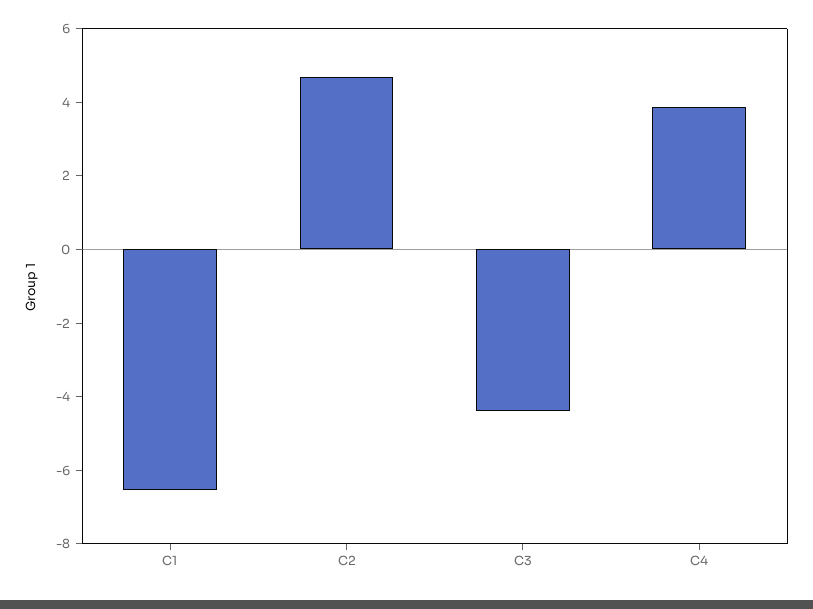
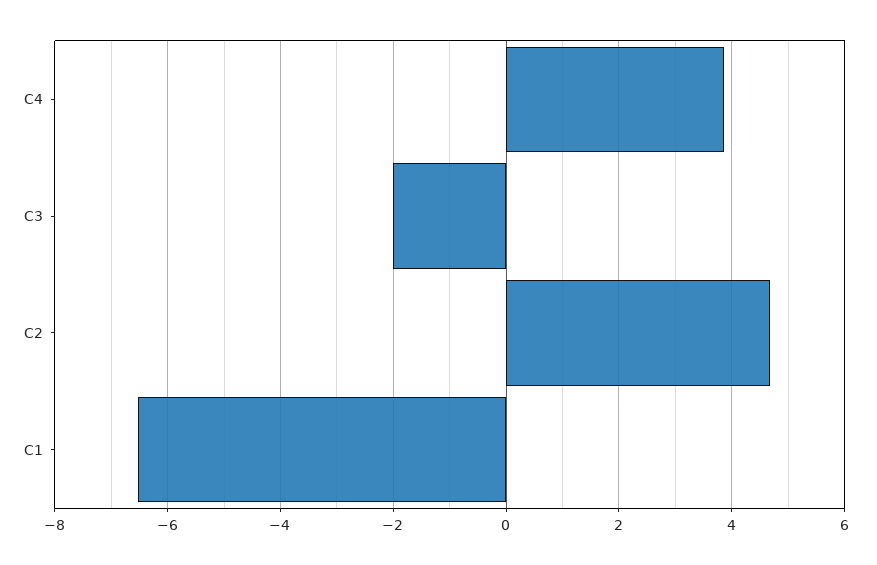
C3: -4.5 -> -2

